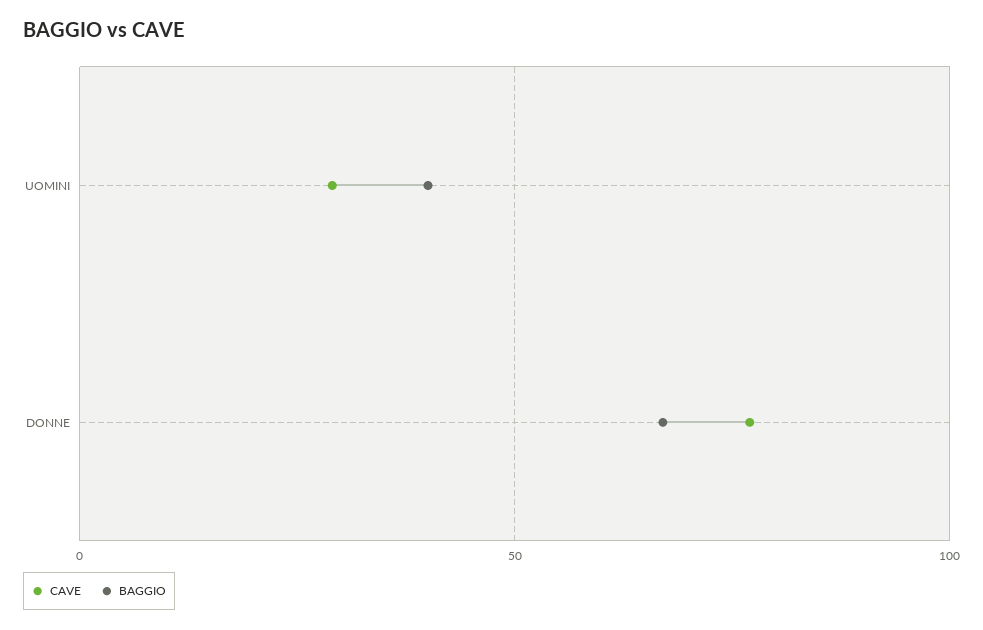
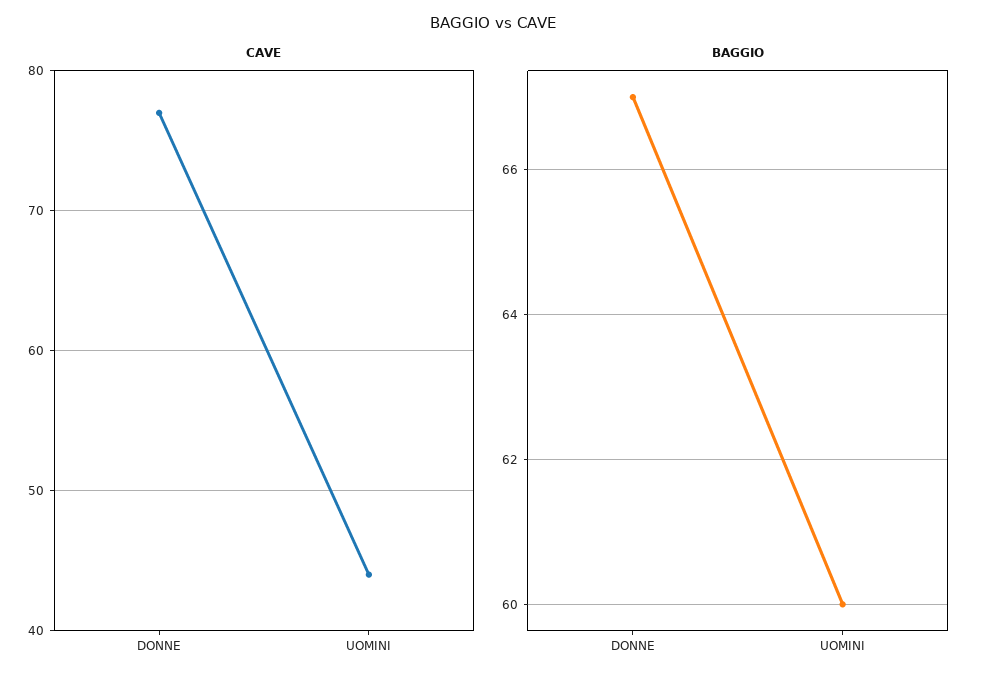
CAVE, UOMINI: 30 -> 44
BAGGIO, UOMINI: 40 -> 60

